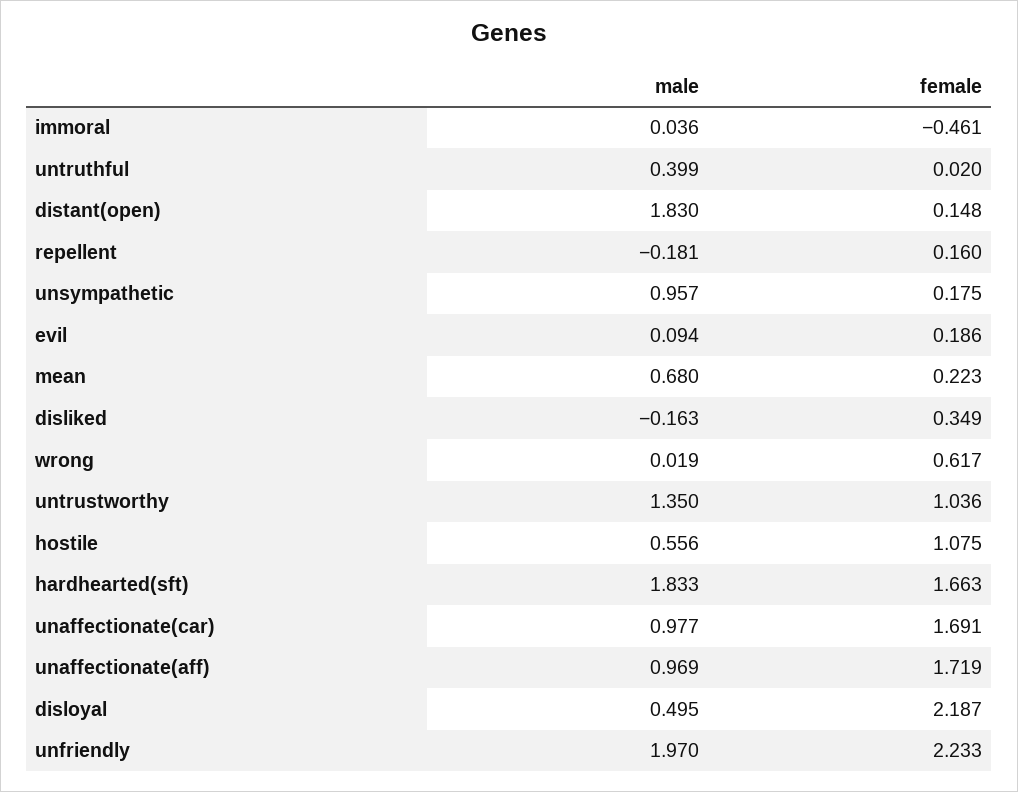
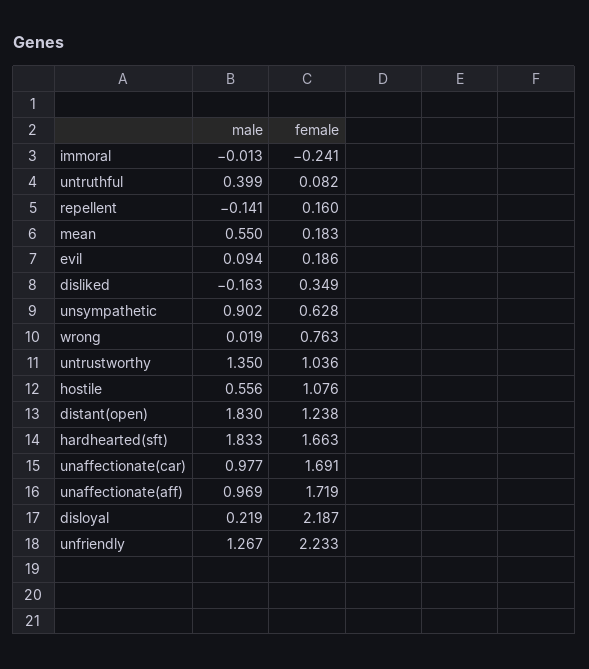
male, immoral: 0.036 -> -0.013
female, immoral: -0.461 -> -0.241
female, untruthful: 0.02 -> 0.082
female, distant(open): 0.148 -> 1.238
male, repellent: -0.181 -> -0.141
male, unsympathetic: 0.957 -> 0.902
female, unsympathetic: 0.175 -> 0.628
male, mean: 0.68 -> 0.55
female, mean: 0.223 -> 0.183
female, wrong: 0.617 -> 0.763
female, hostile: 1.075 -> 1.076
male, disloyal: 0.495 -> 0.219
male, unfriendly: 1.97 -> 1.267

